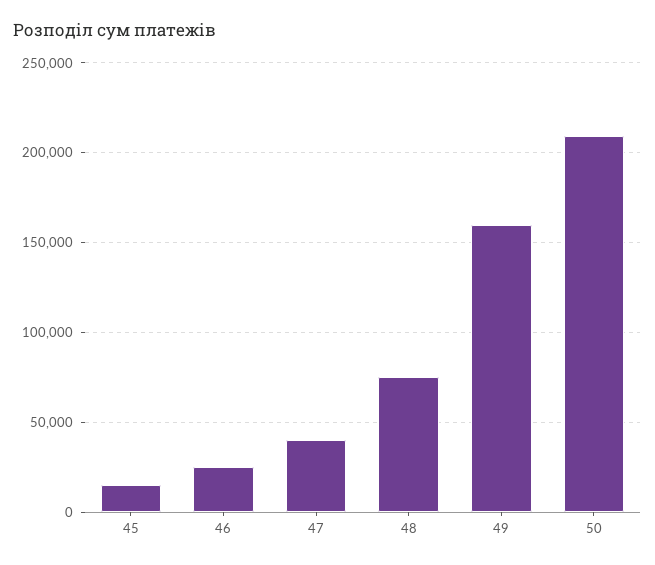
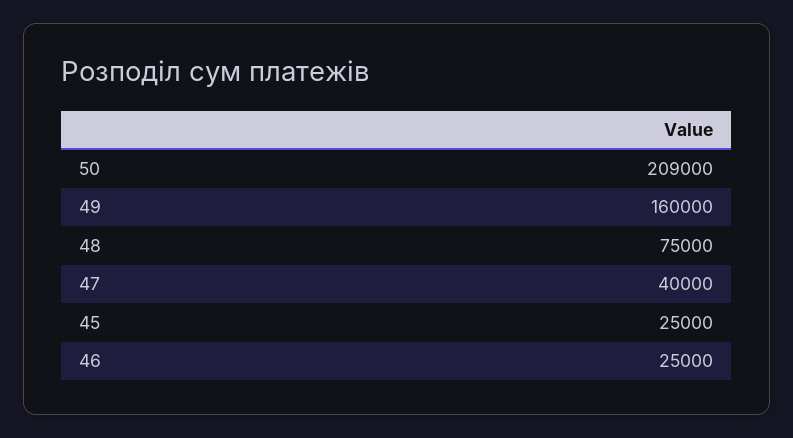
45: 15000 -> 25000

